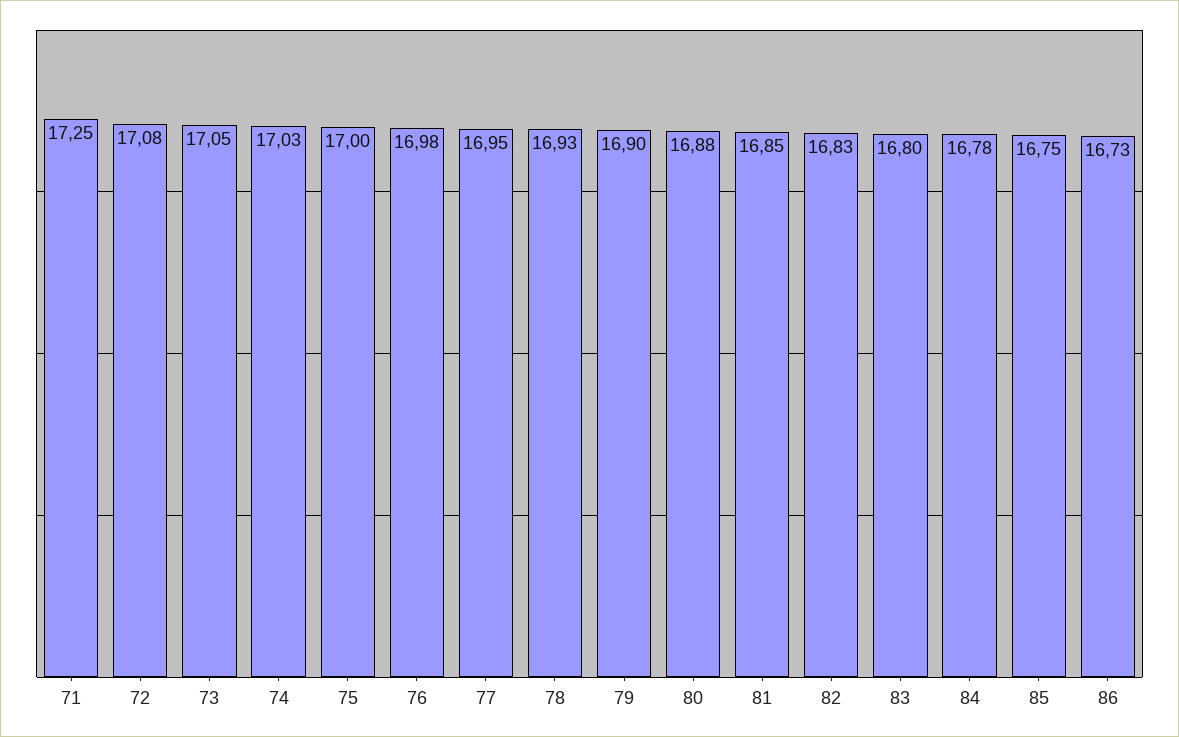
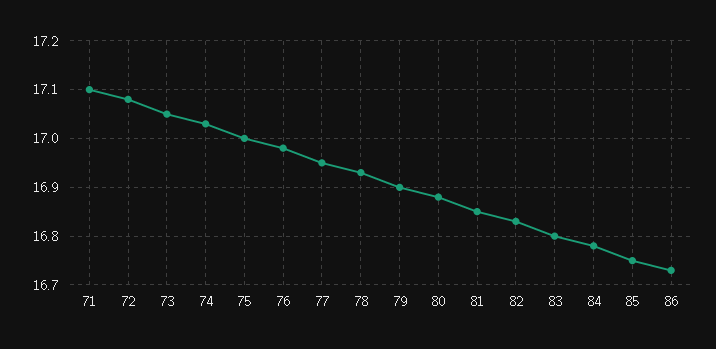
71: 17.25 -> 17.1

